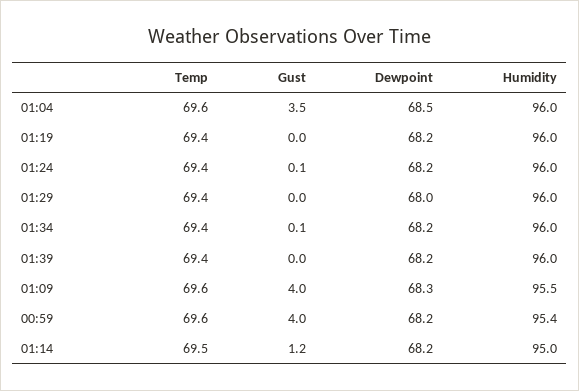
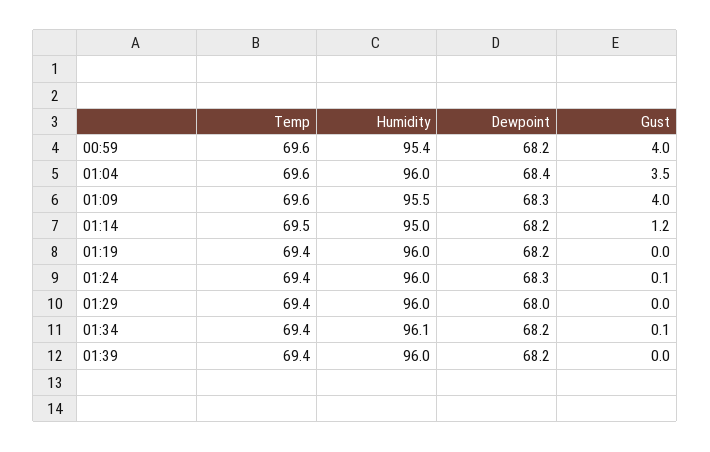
Dewpoint, 01:04: 68.5 -> 68.4
Dewpoint, 01:24: 68.2 -> 68.3
Humidity, 01:34: 96 -> 96.1

